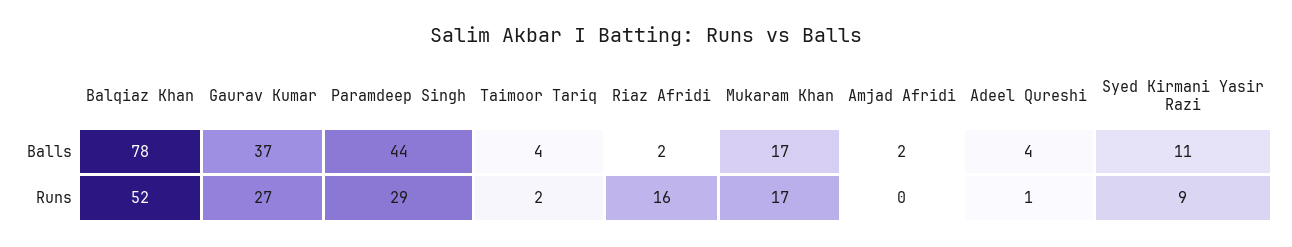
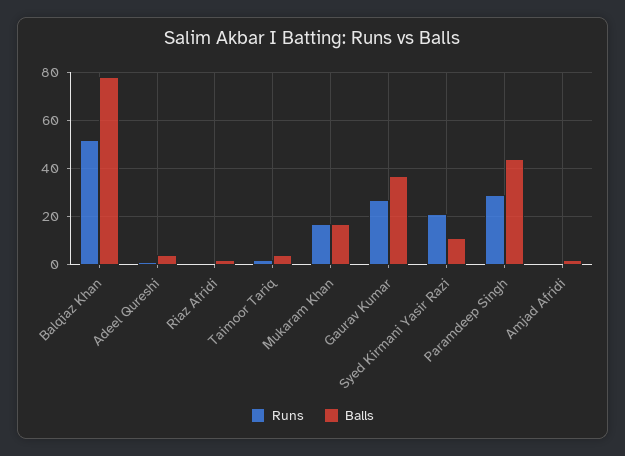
Runs, Riaz Afridi: 16 -> 0
Runs, Syed Kirmani Yasir Razi: 9 -> 20

